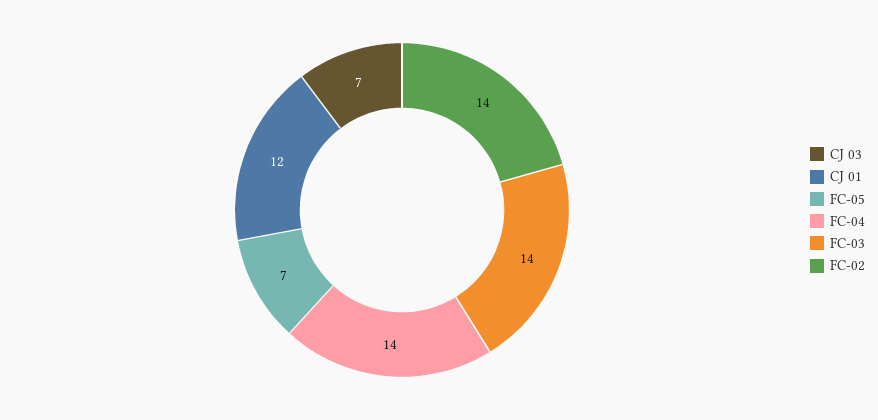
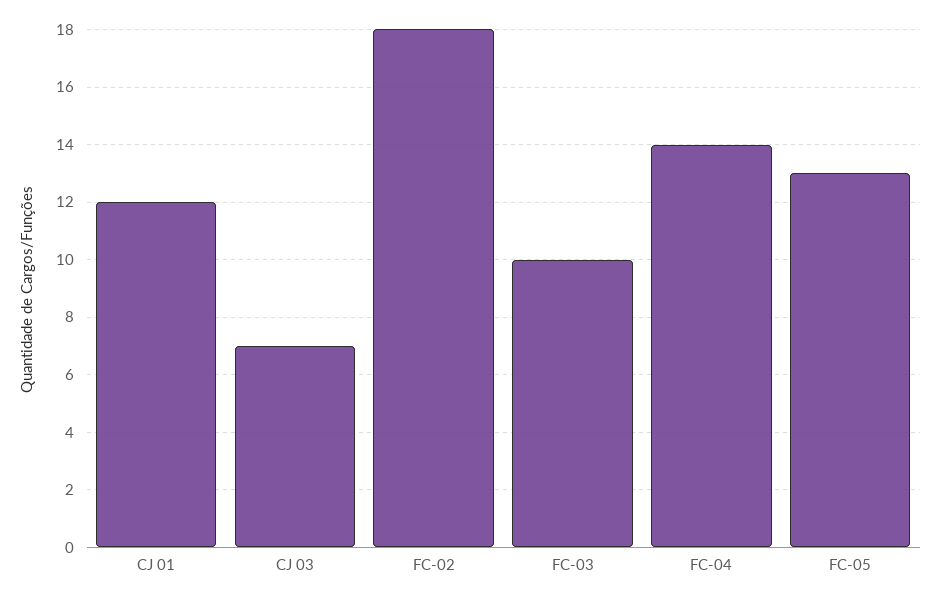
FC-05: 7 -> 13
FC-03: 14 -> 10
FC-02: 14 -> 18

